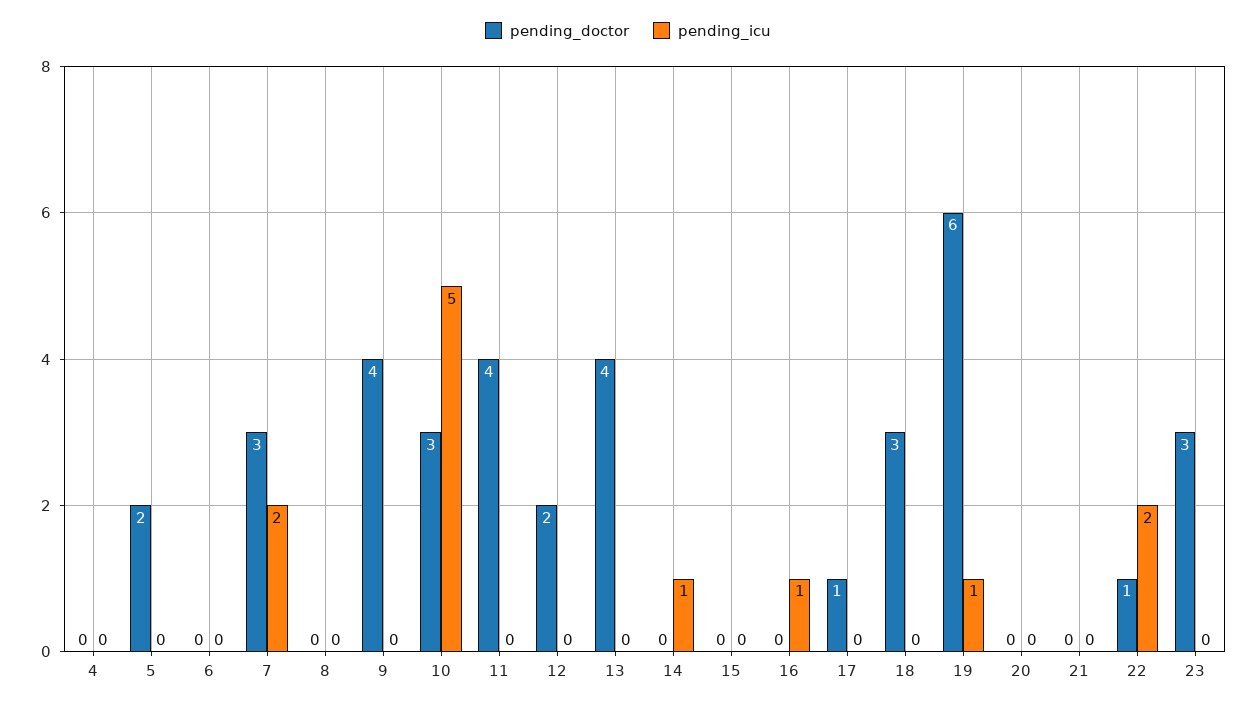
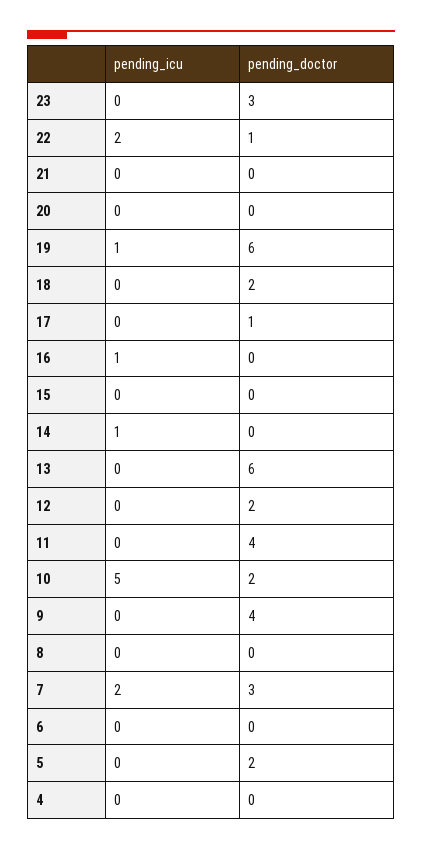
pending_doctor, 10: 3 -> 2
pending_doctor, 13: 4 -> 6
pending_doctor, 18: 3 -> 2

